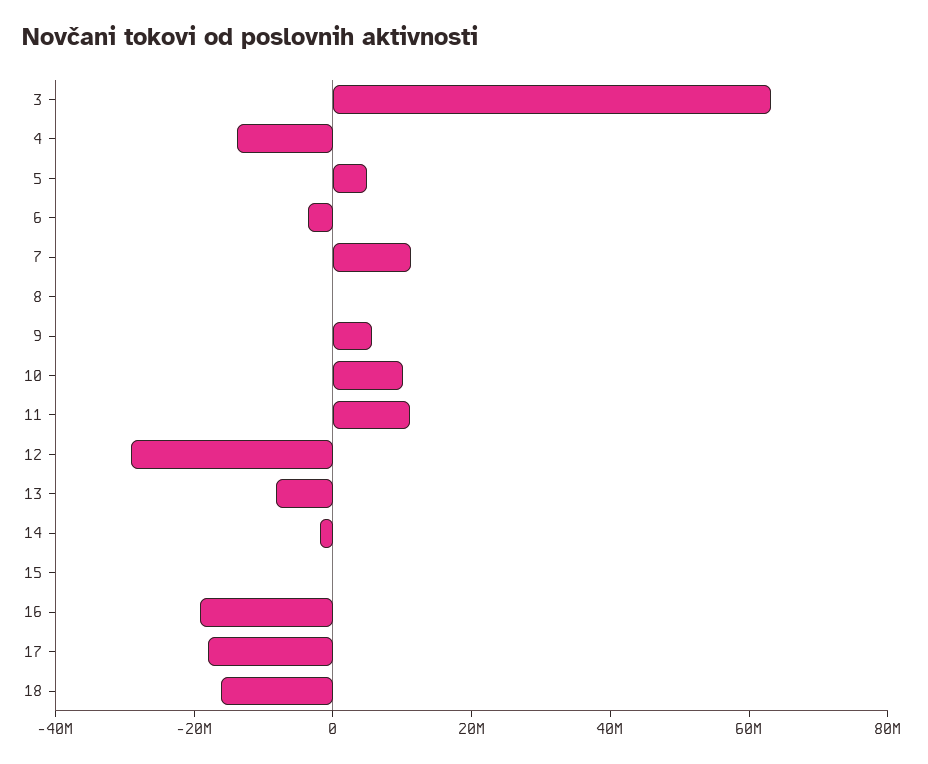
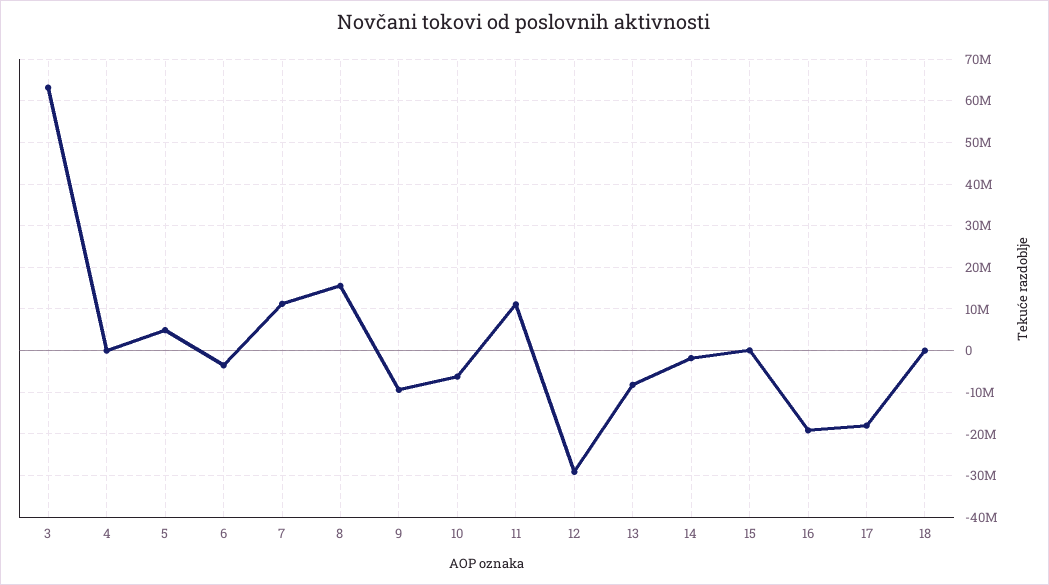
4: -15000000 -> 0
8: 0 -> 16000000
9: 5000000 -> -10000000
10: 10000000 -> -6000000
18: -15000000 -> 0

